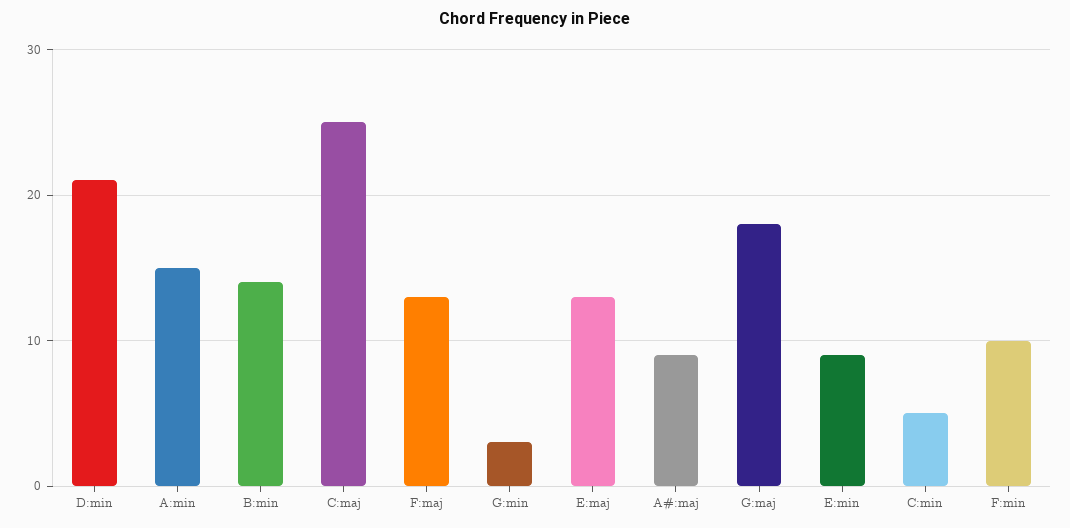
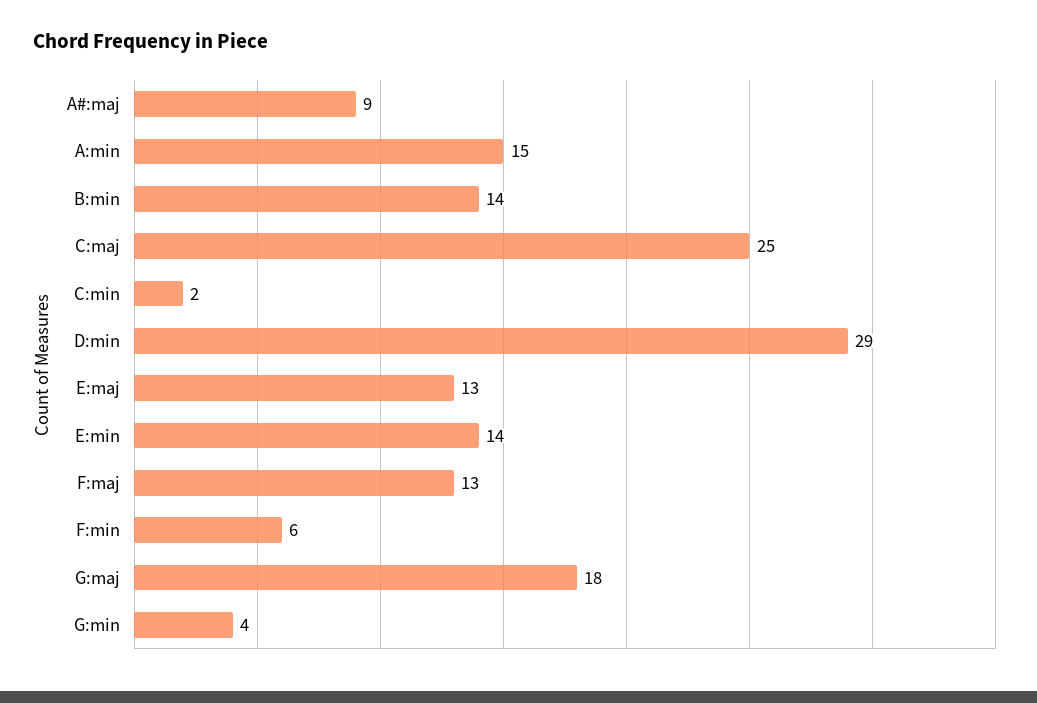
D:min: 21 -> 29
G:min: 3 -> 4
E:min: 9 -> 14
C:min: 5 -> 2
F:min: 10 -> 6

